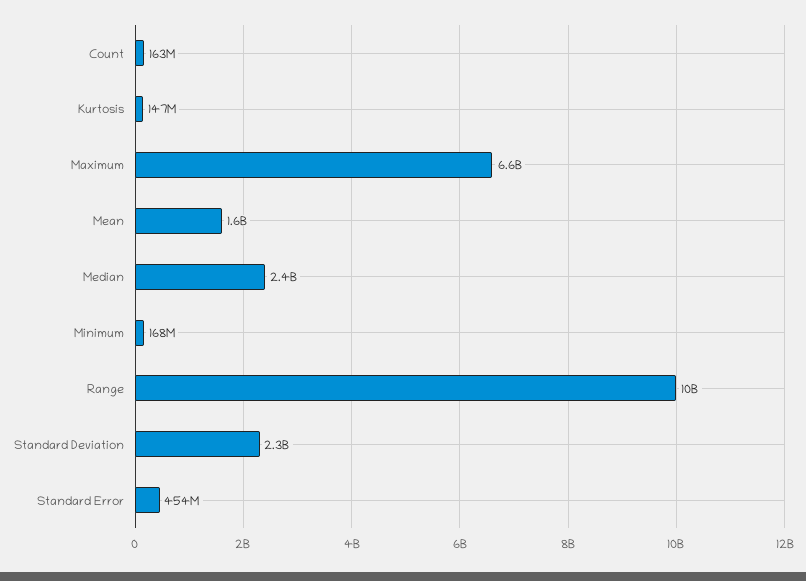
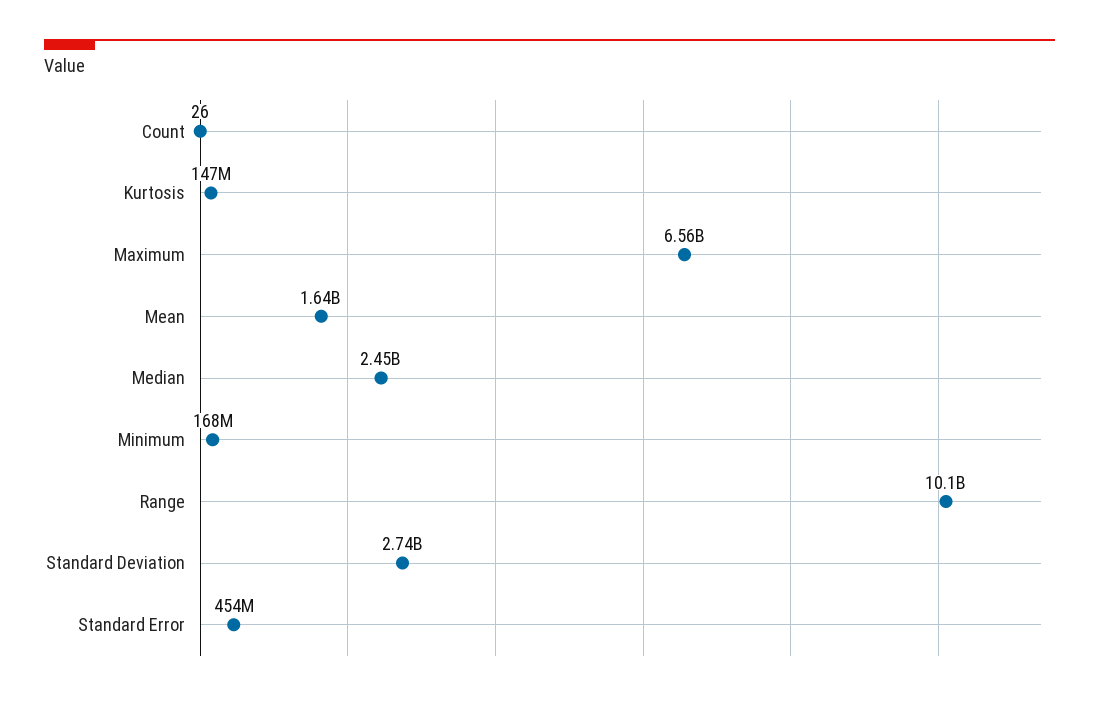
Count: 163000000 -> 26
Standard Deviation: 2300000000 -> 2740000000

